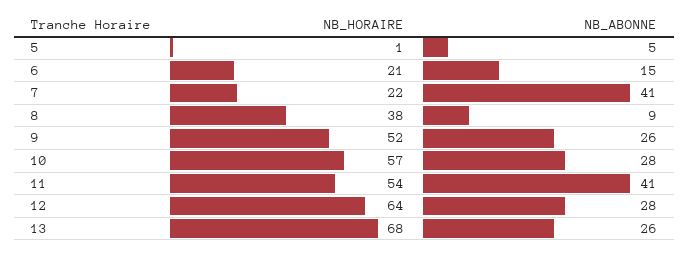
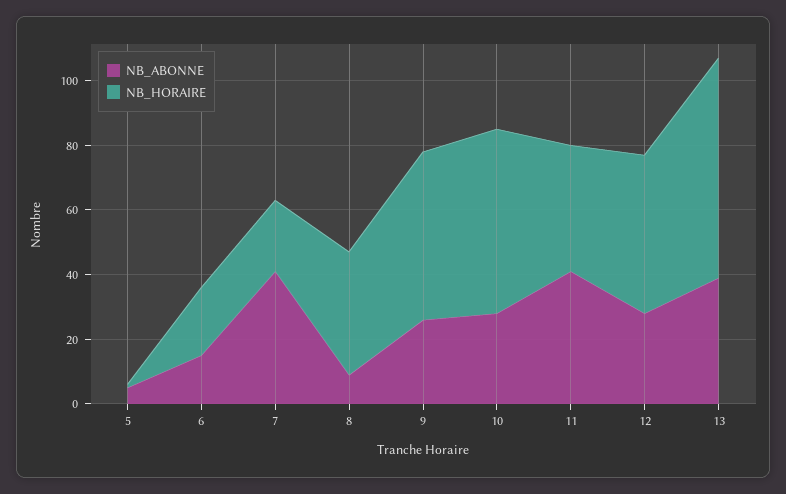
NB_HORAIRE, 11: 54 -> 40
NB_HORAIRE, 12: 64 -> 50
NB_ABONNE, 13: 26 -> 40

